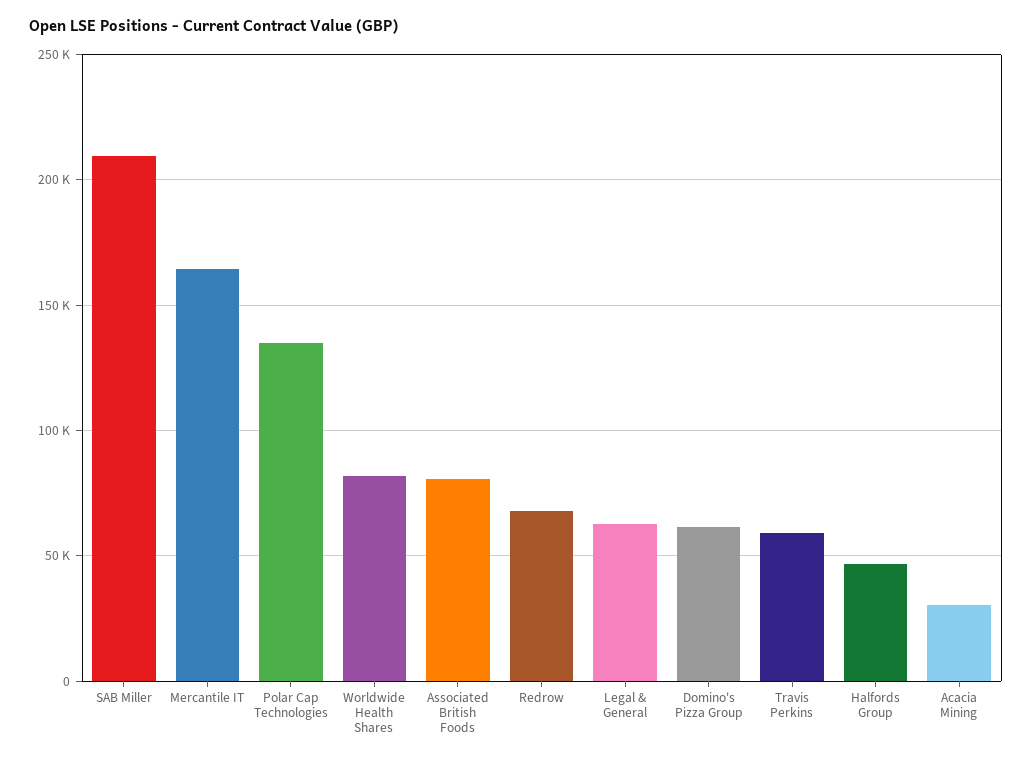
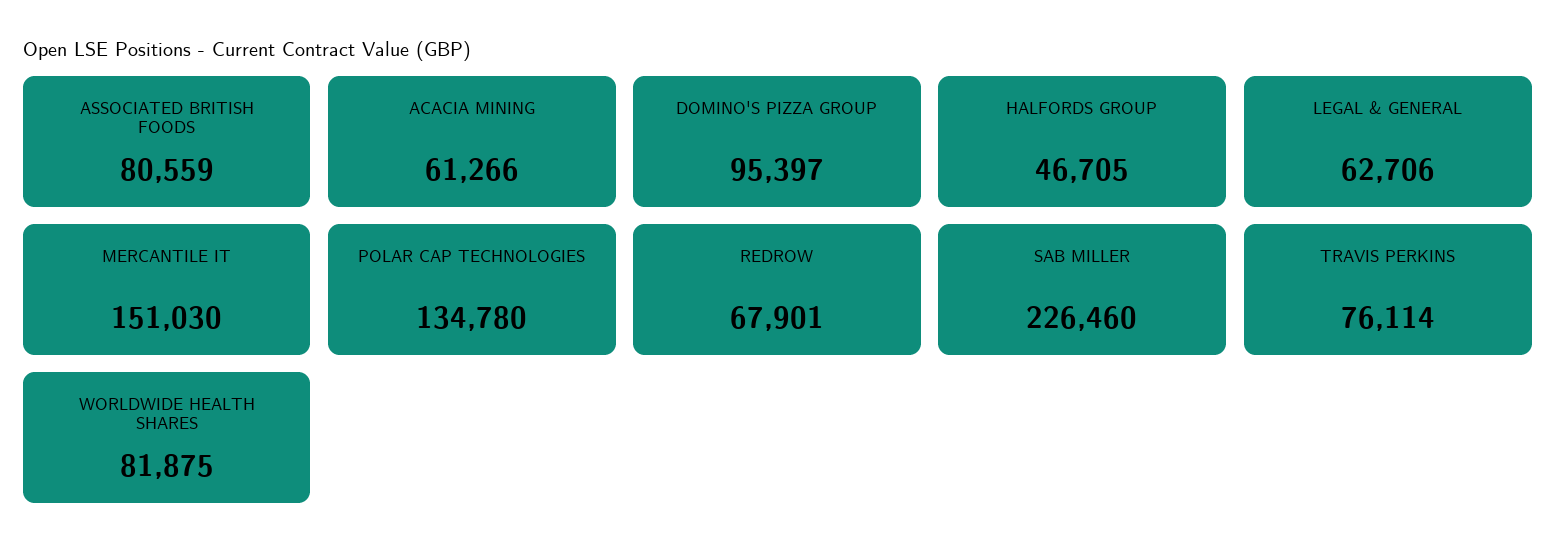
SAB Miller: 210000 -> 226460
Mercantile IT: 165000 -> 151030
Domino's Pizza Group: 60000 -> 95397
Travis Perkins: 60000 -> 76114
Acacia Mining: 30000 -> 61266

